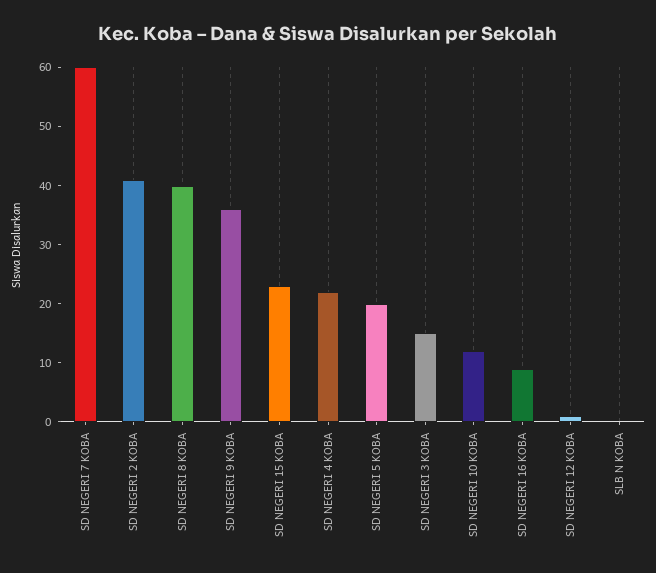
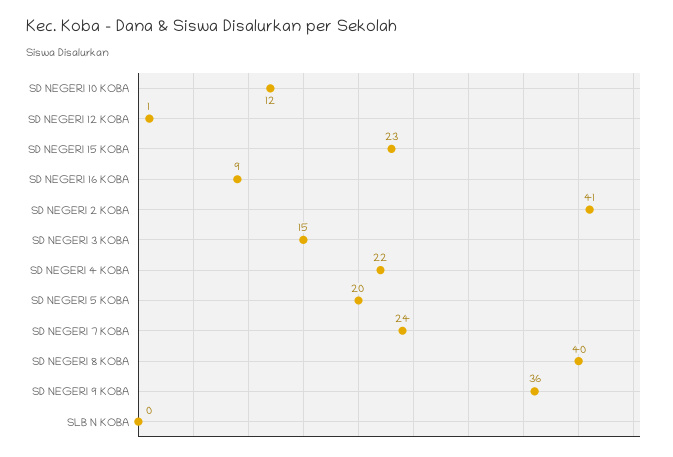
SD NEGERI 7 KOBA: 60 -> 24

